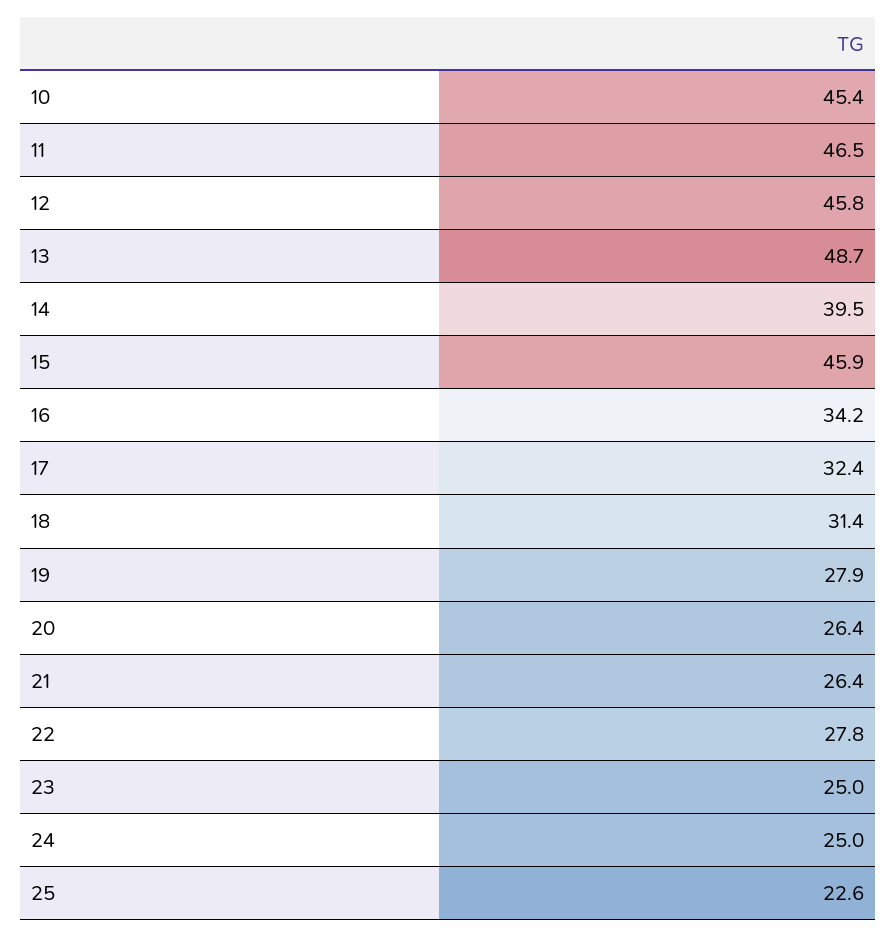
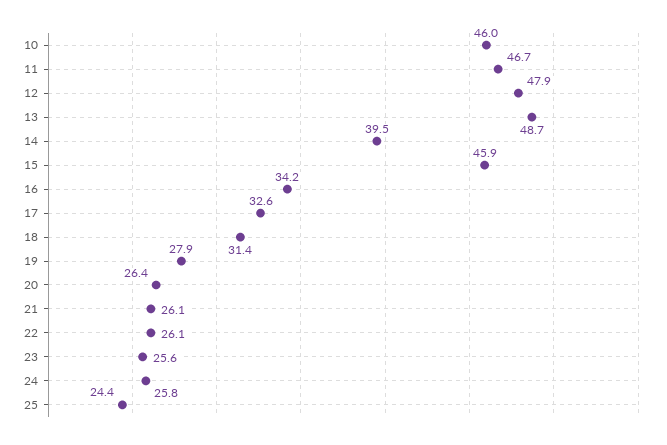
10: 45.4 -> 46
11: 46.5 -> 46.7
12: 45.8 -> 47.9
17: 32.4 -> 32.6
21: 26.4 -> 26.1
22: 27.8 -> 26.1
23: 25 -> 25.6
24: 25 -> 25.8
25: 22.6 -> 24.4

